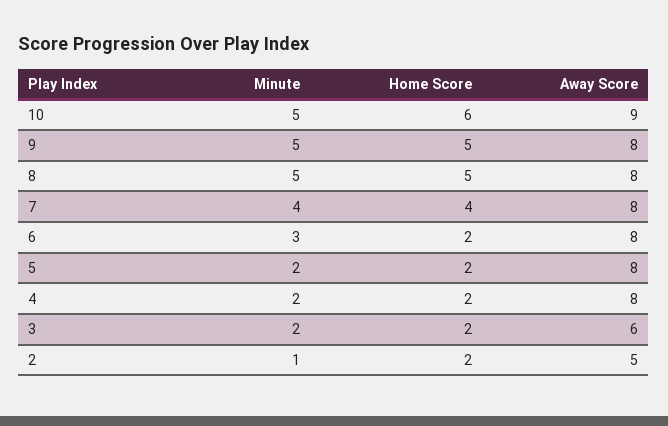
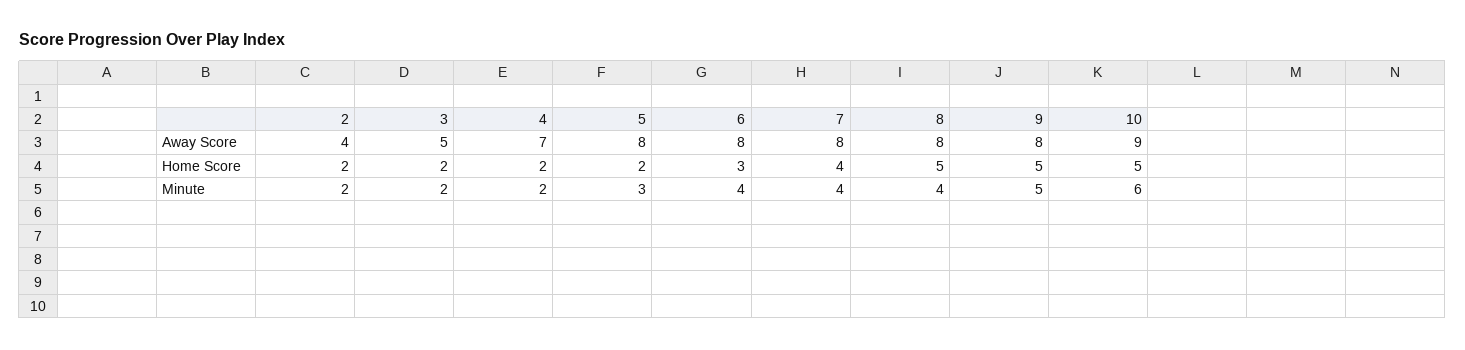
Minute, 10: 5 -> 6
Home Score, 10: 6 -> 5
Minute, 8: 5 -> 4
Minute, 6: 3 -> 4
Home Score, 6: 2 -> 3
Minute, 5: 2 -> 3
Away Score, 4: 8 -> 7
Away Score, 3: 6 -> 5
Minute, 2: 1 -> 2
Away Score, 2: 5 -> 4

